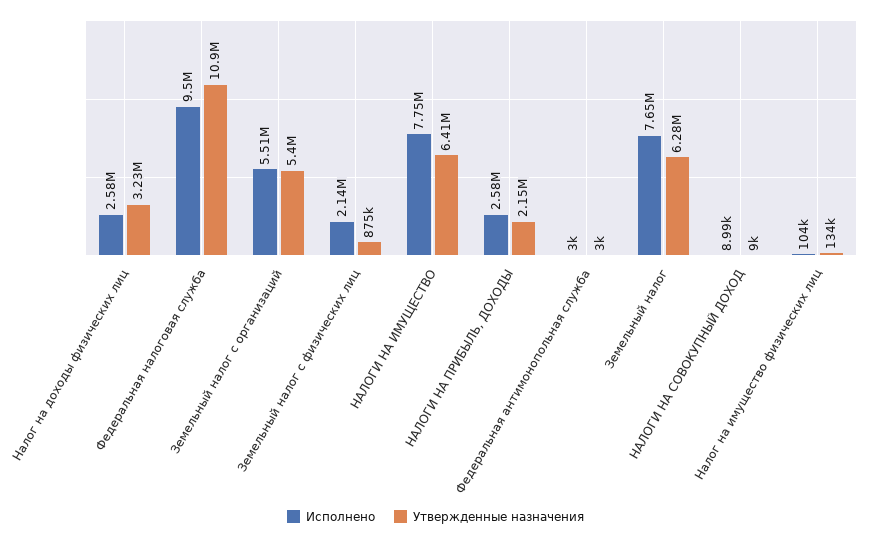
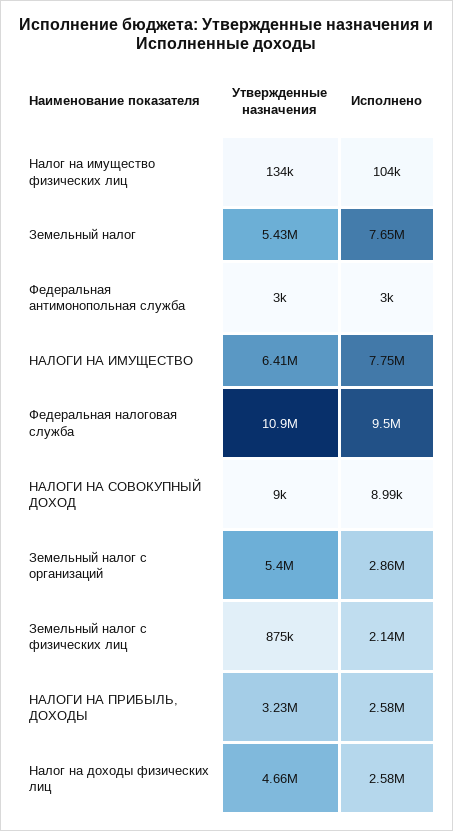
Утвержденные назначения, Налог на доходы физических лиц: 3230000 -> 4660000
Исполнено, Земельный налог с организаций: 5510000 -> 2860000
Утвержденные назначения, НАЛОГИ НА ПРИБЫЛЬ, ДОХОДЫ: 2150000 -> 3230000
Утвержденные назначения, Земельный налог: 6280000 -> 5430000

